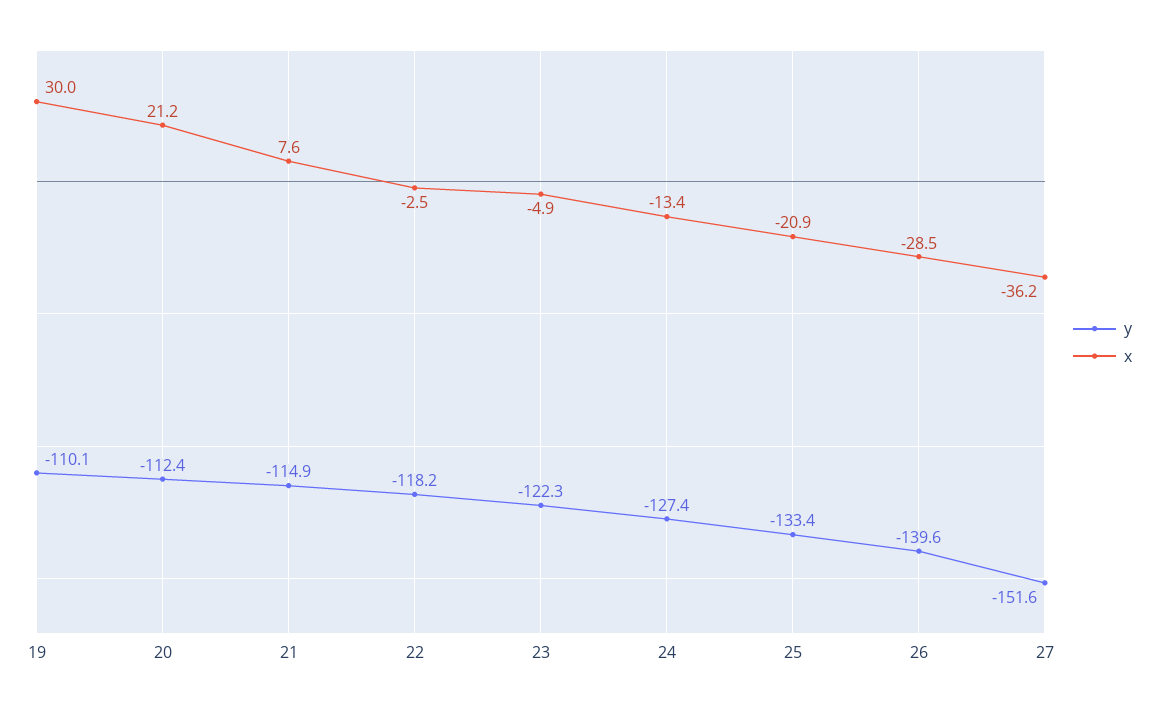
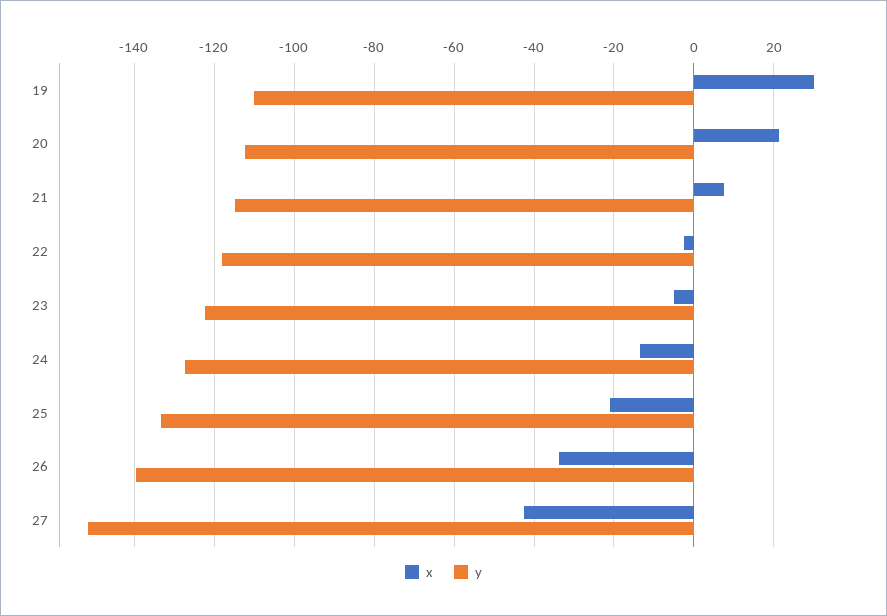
x, 26: -28.5 -> -34
x, 27: -36.2 -> -42

